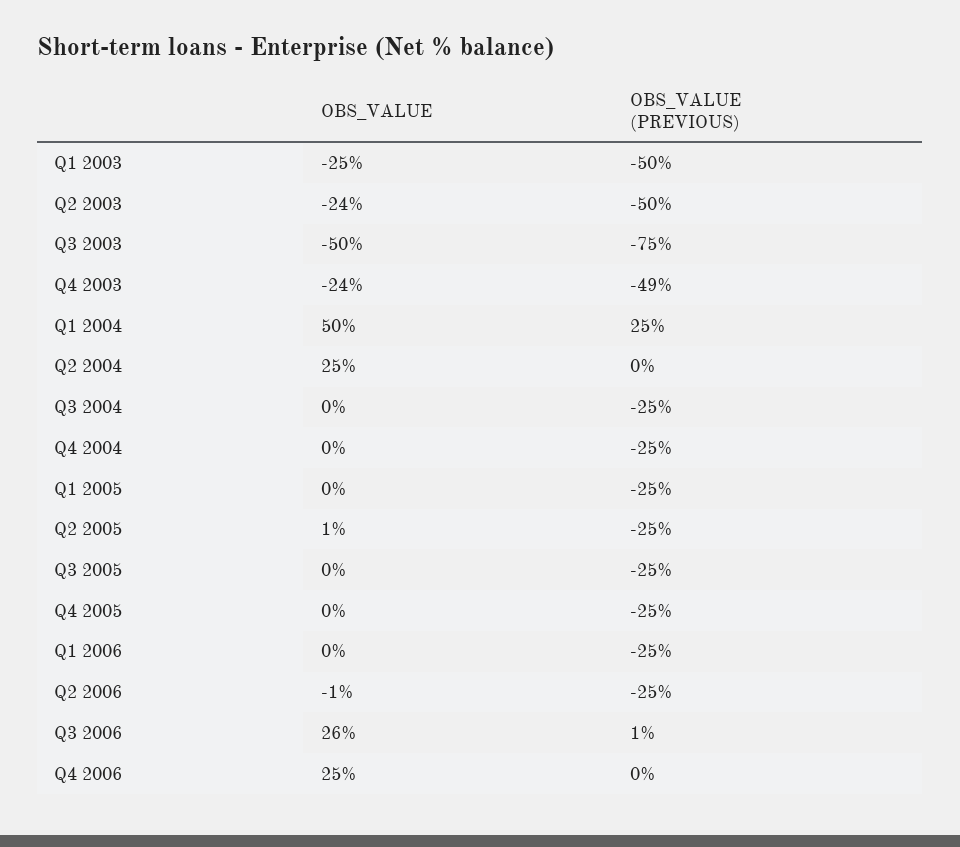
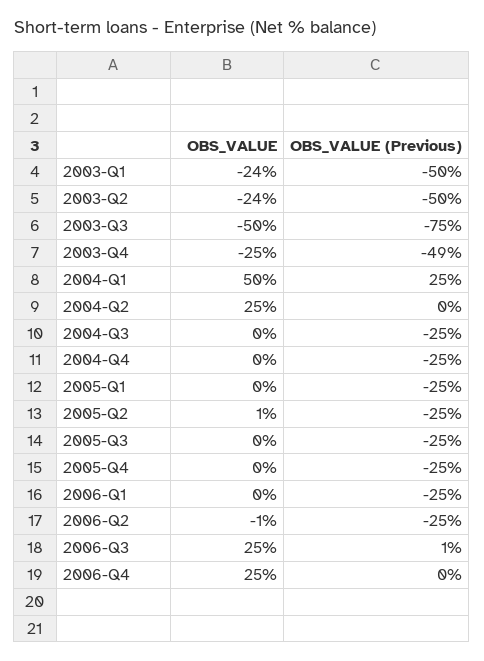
OBS_VALUE, Q1 2003: -25 -> -24
OBS_VALUE, Q4 2003: -24 -> -25
OBS_VALUE, Q3 2006: 26 -> 25

